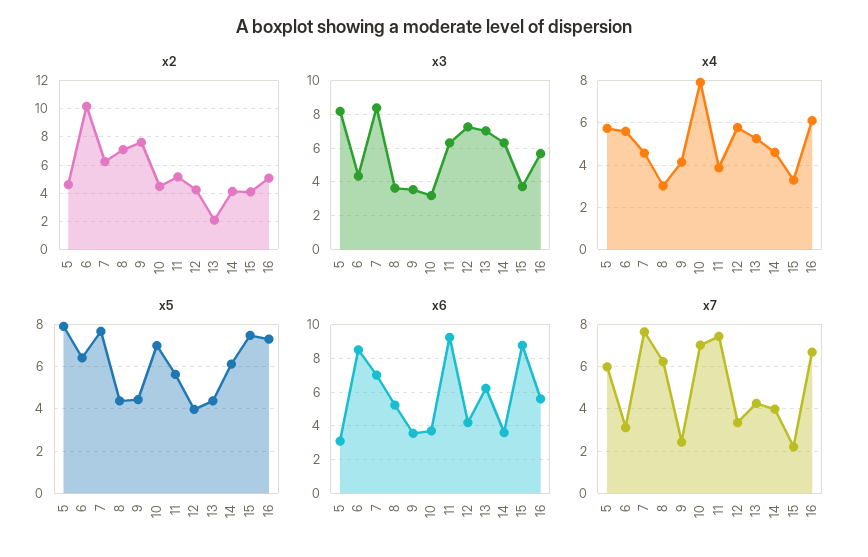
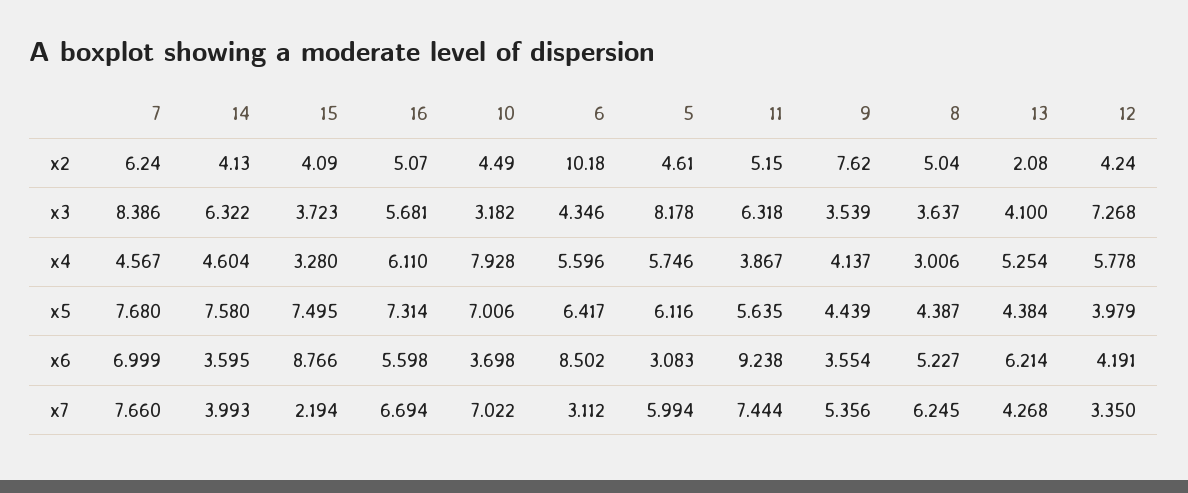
x2, 8: 7 -> 5.04
x3, 13: 7 -> 4.1
x5, 5: 8 -> 6.116
x5, 14: 6 -> 7.58
x7, 9: 2.5 -> 5.356

